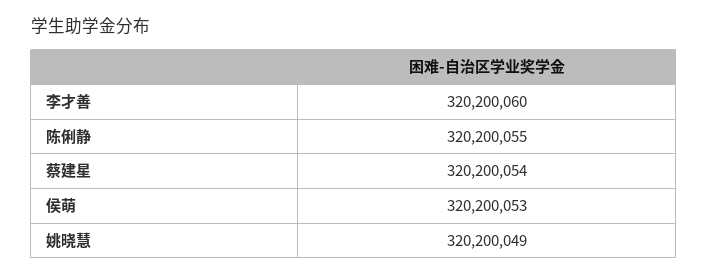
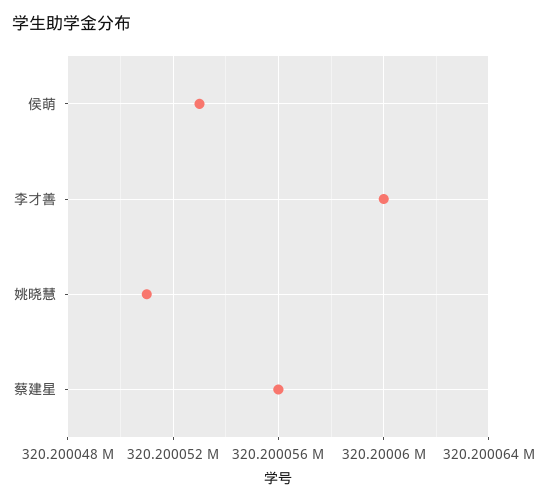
陈俐静: 320200055 -> none
蔡建星: 320200054 -> 320200056
姚晓慧: 320200049 -> 320200051

